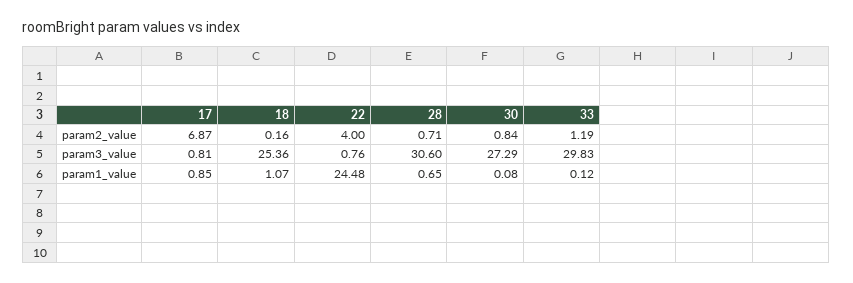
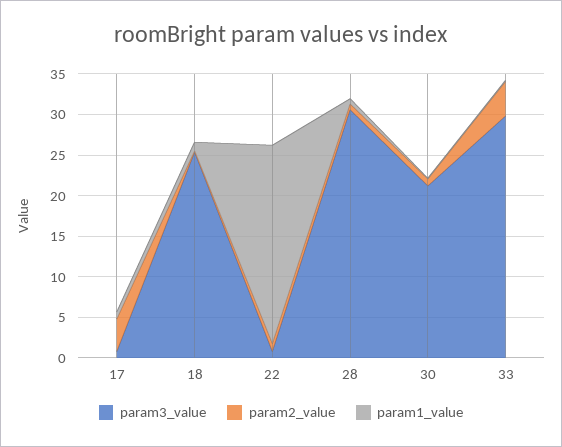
param2_value, 17: 6.87 -> 4
param2_value, 22: 4 -> 1
param2_value, 33: 1.19 -> 4
param3_value, 30: 27.29 -> 21

